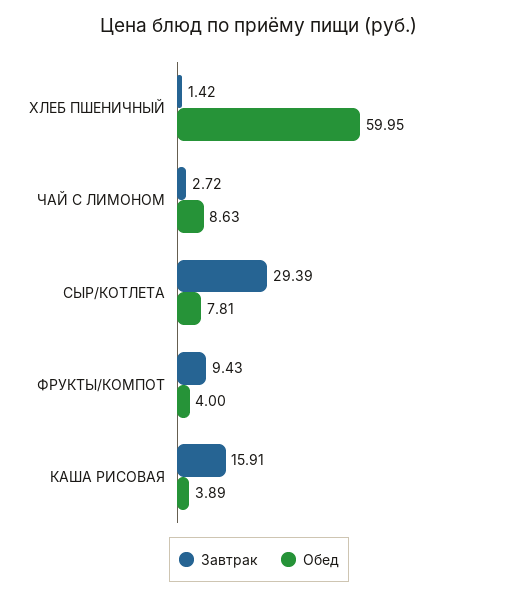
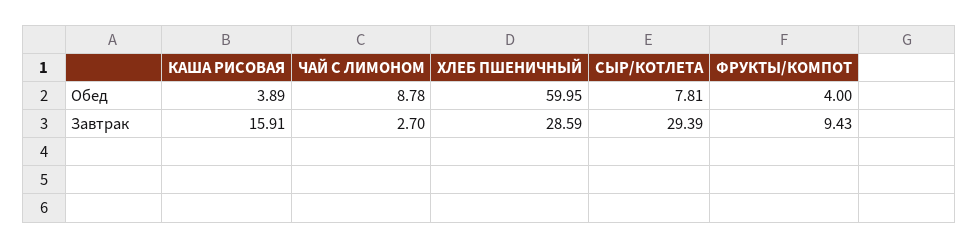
Завтрак, ХЛЕБ ПШЕНИЧНЫЙ: 1.42 -> 28.59
Завтрак, ЧАЙ С ЛИМОНОМ: 2.72 -> 2.7
Обед, ЧАЙ С ЛИМОНОМ: 8.63 -> 8.78

